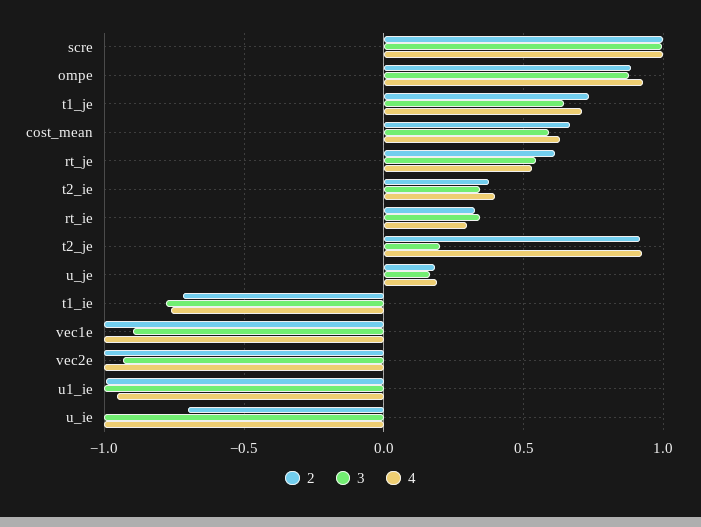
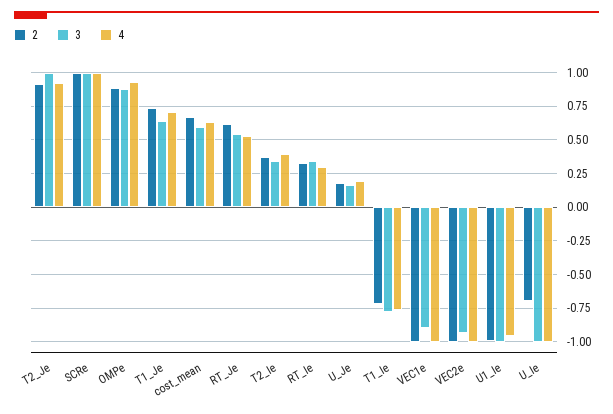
3, t2_je: 0.2 -> 1

